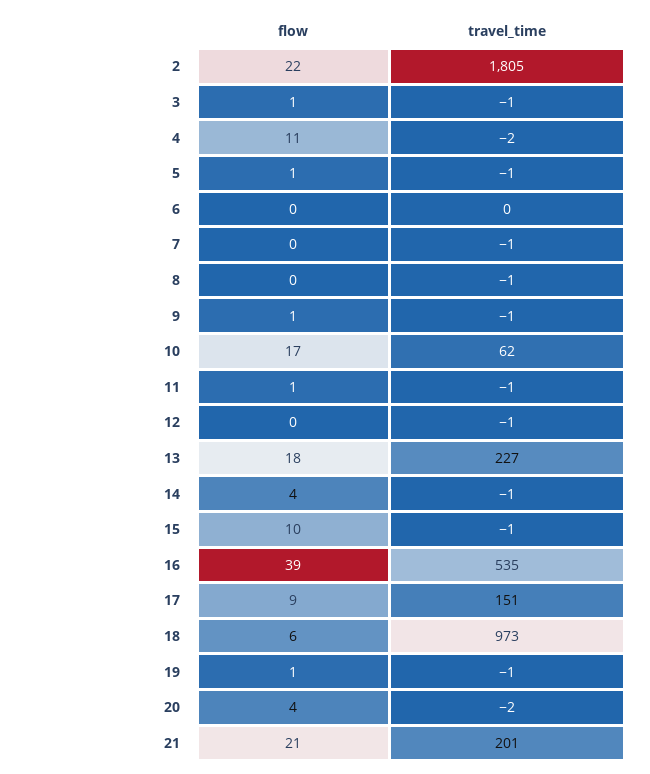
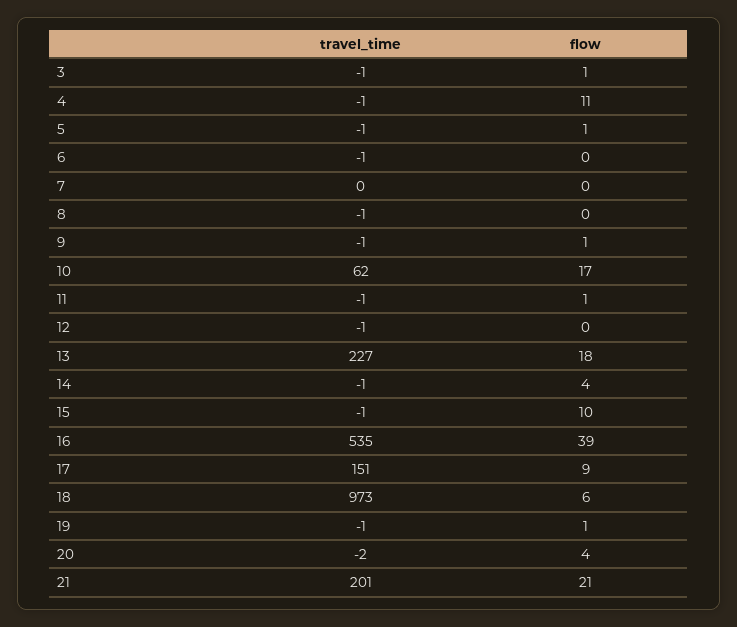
flow, 2: 22 -> none
travel_time, 2: 1805 -> none
travel_time, 4: -2 -> -1
travel_time, 6: 0 -> -1
travel_time, 7: -1 -> 0

